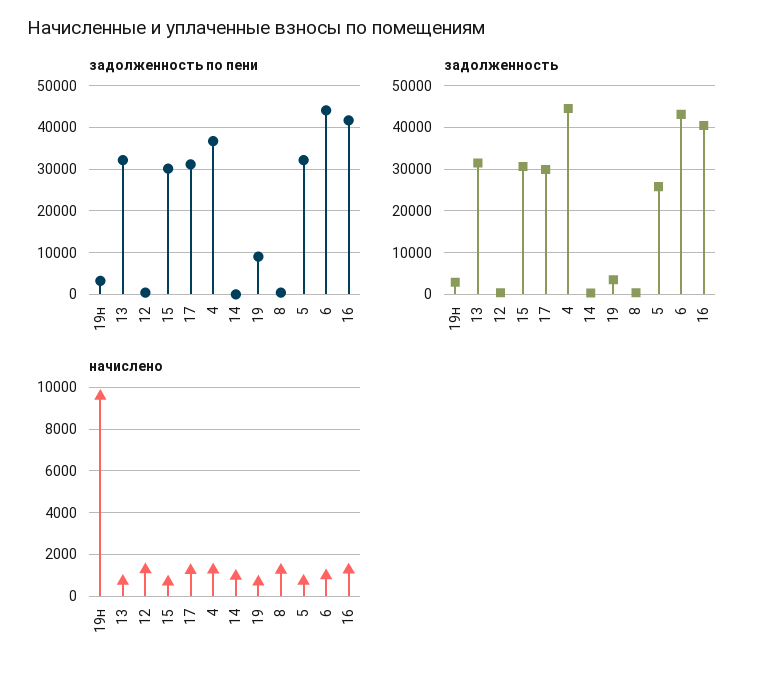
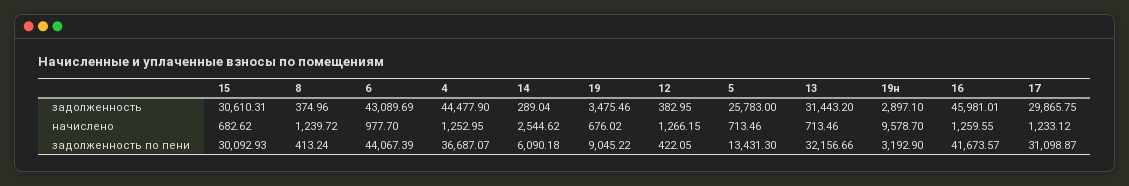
задолженность по пени, 14: 0 -> 6090.18
задолженность по пени, 5: 32000 -> 13431.3
задолженность, 16: 40000 -> 45981.01
начислено, 14: 1000 -> 2544.62

